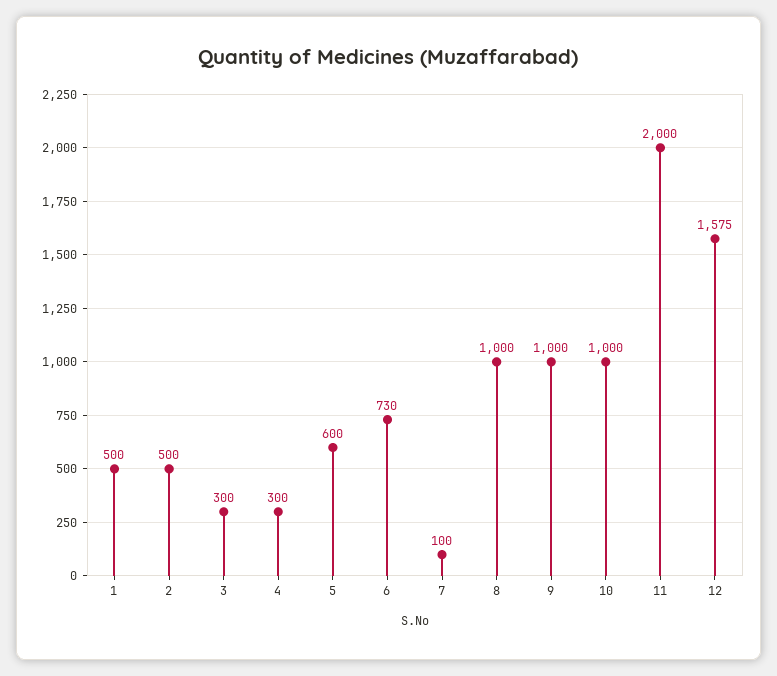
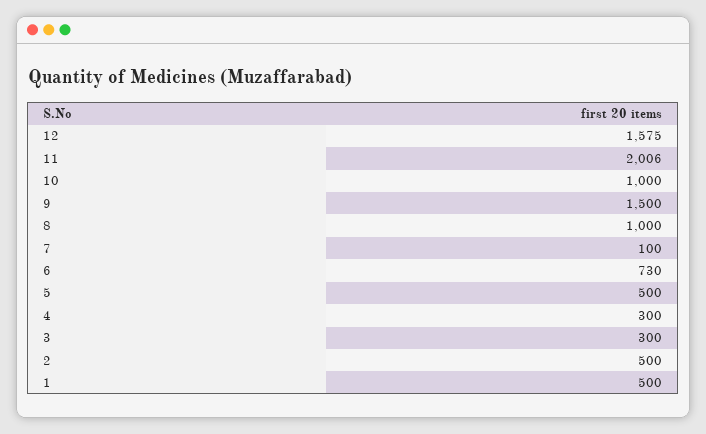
5: 600 -> 500
9: 1000 -> 1500
11: 2000 -> 2006

